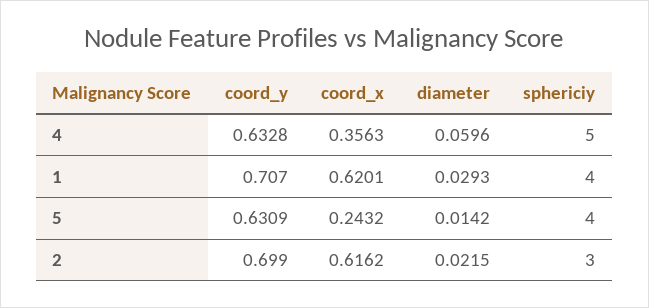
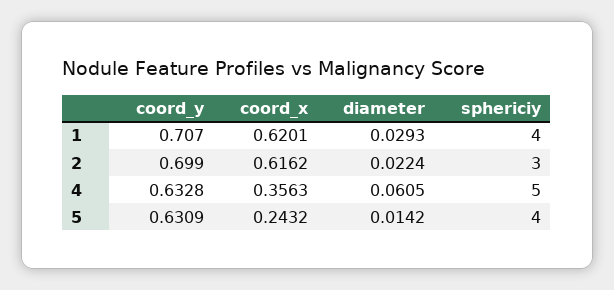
diameter, 4: 0.0596 -> 0.0605
diameter, 2: 0.0215 -> 0.0224

